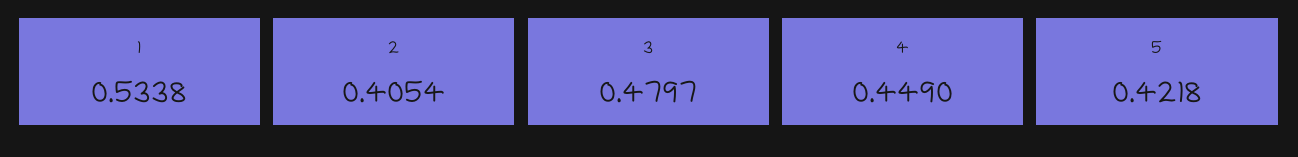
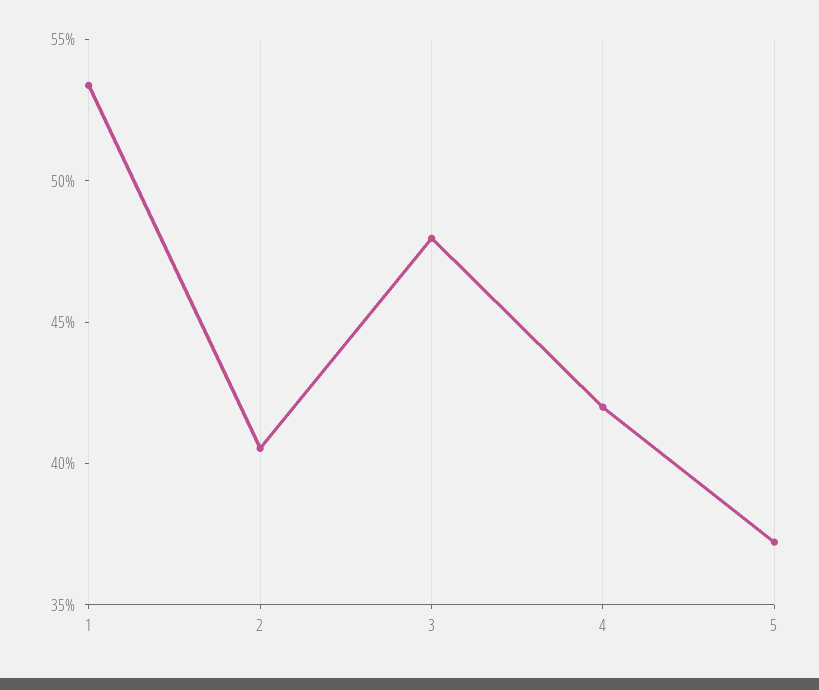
4: 0.449 -> 0.42
5: 0.4218 -> 0.37

